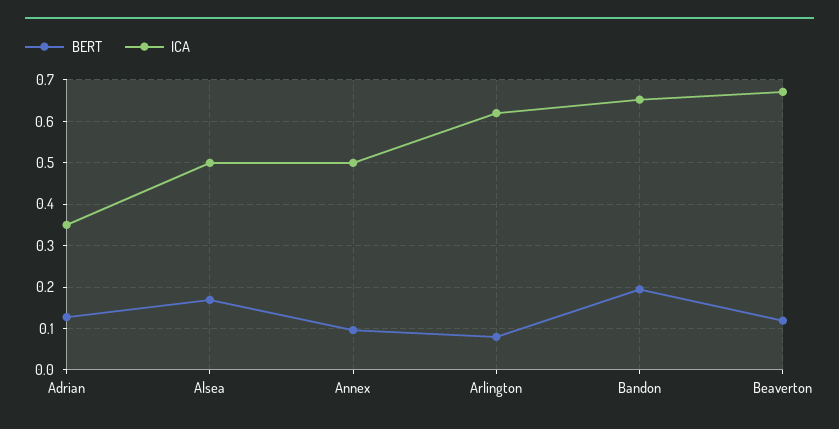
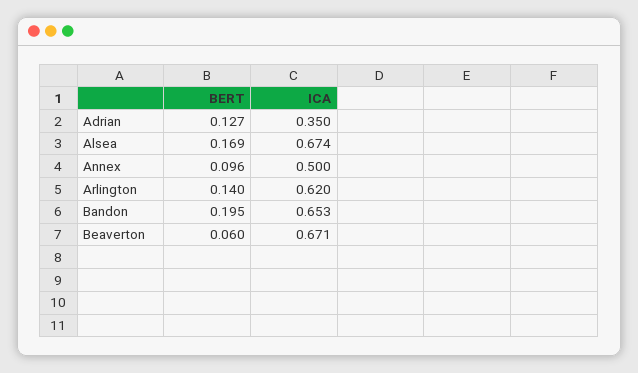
ICA, Alsea: 0.5 -> 0.674
BERT, Arlington: 0.08 -> 0.14
BERT, Beaverton: 0.12 -> 0.06

